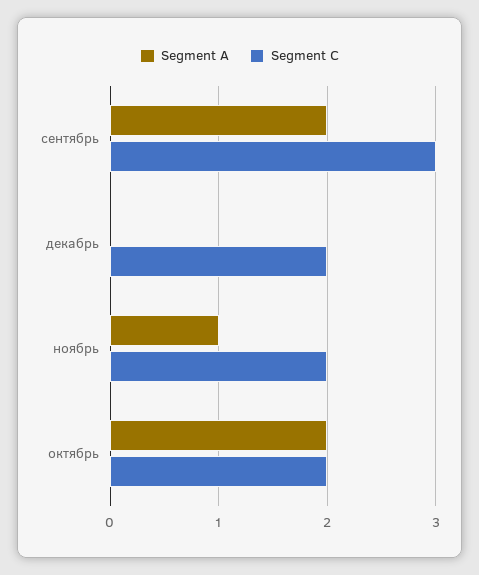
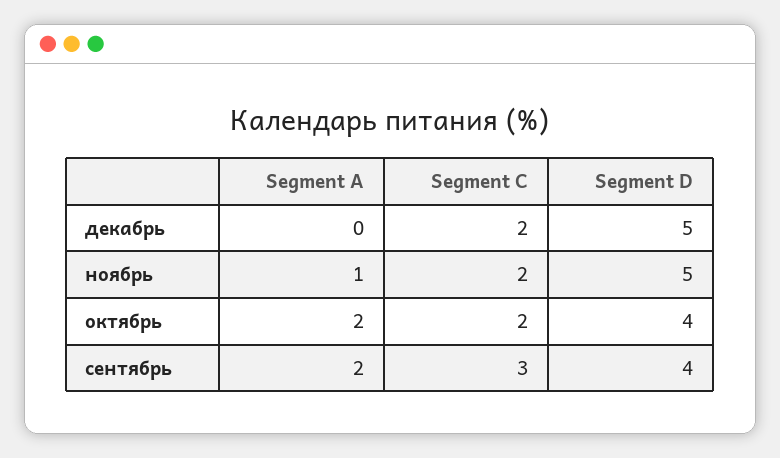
Segment D, декабрь: none -> 5
Segment D, ноябрь: none -> 5
Segment D, октябрь: none -> 4
Segment D, сентябрь: none -> 4

